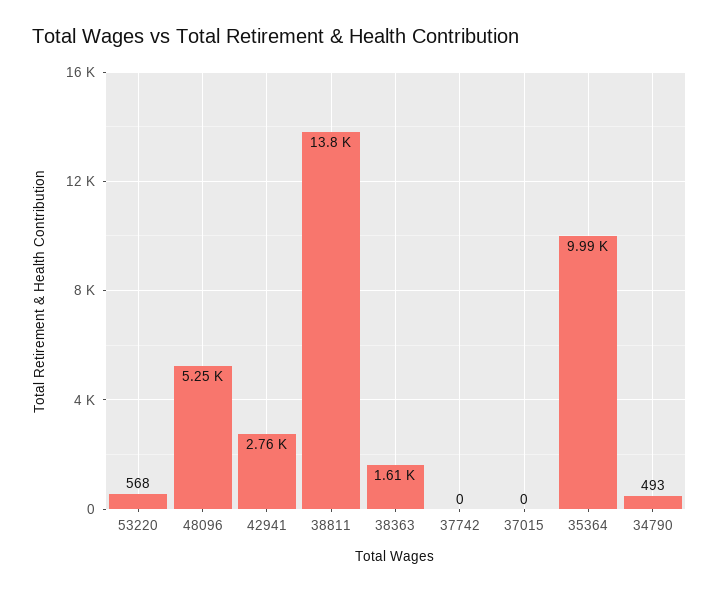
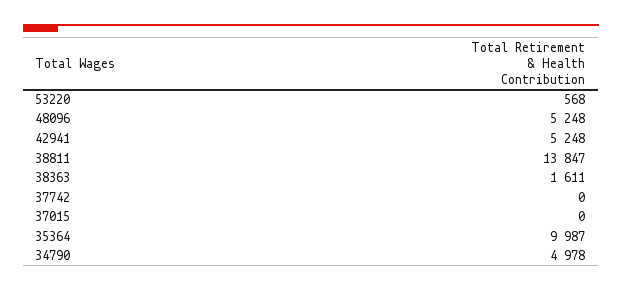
42941: 2760 -> 5248
34790: 493 -> 4978

